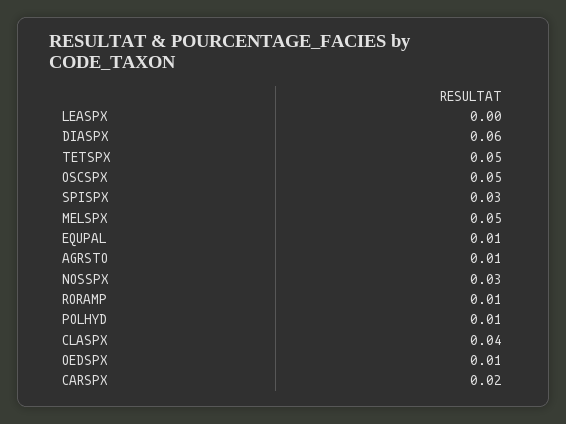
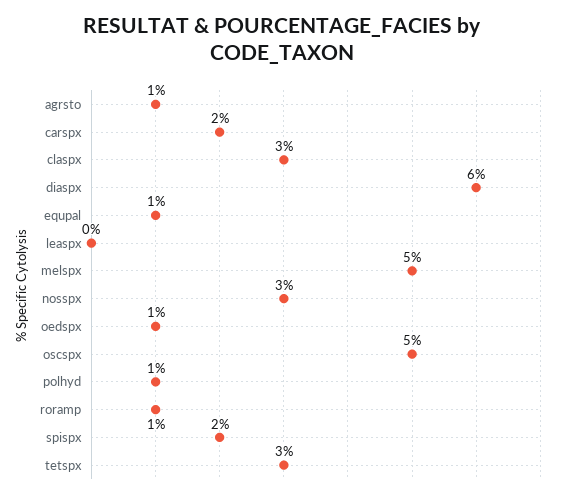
TETSPX: 0.05 -> 0.03
SPISPX: 0.03 -> 0.02
CLASPX: 0.04 -> 0.03

